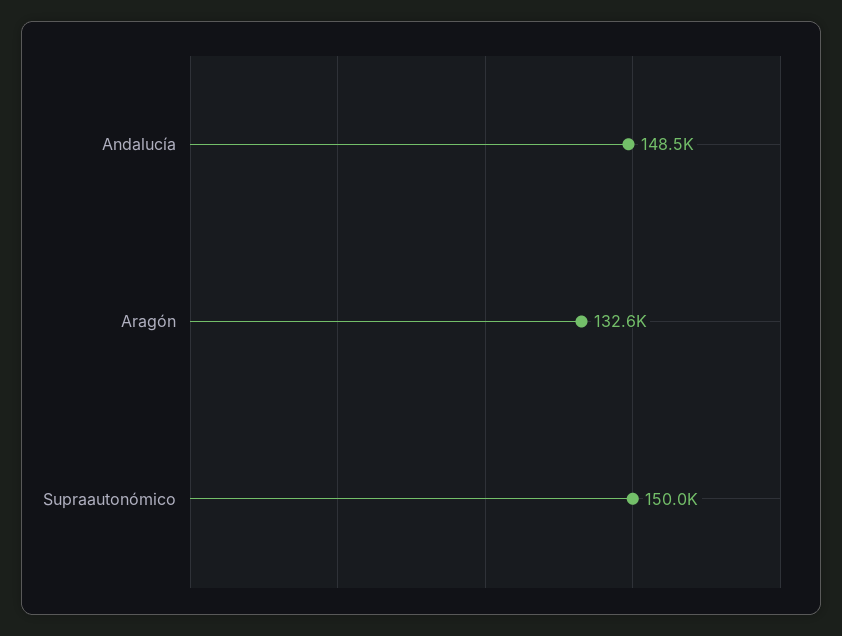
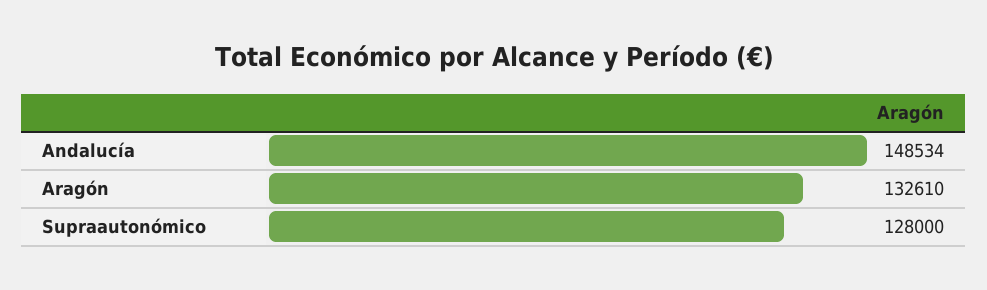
Supraautonómico: 150000 -> 128000

